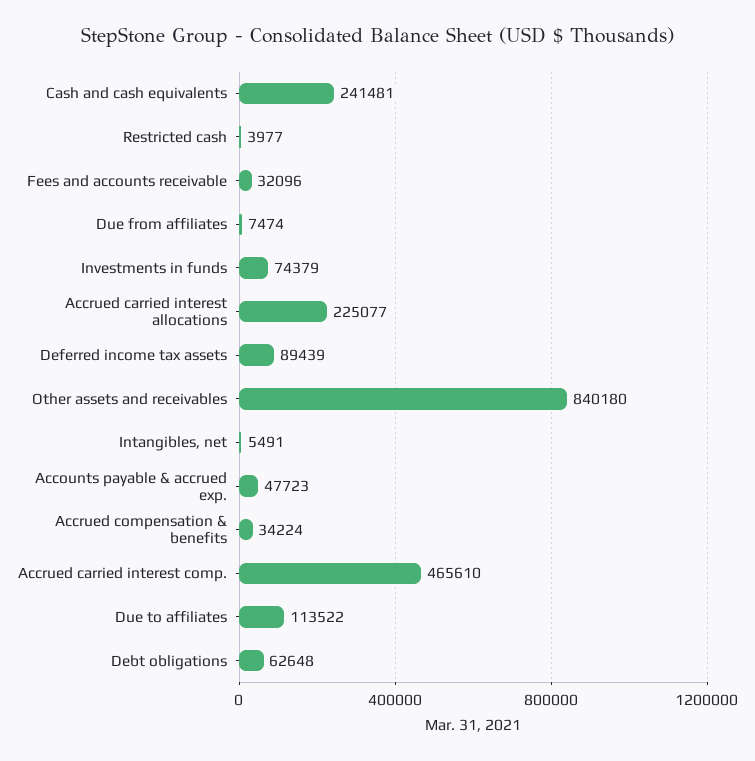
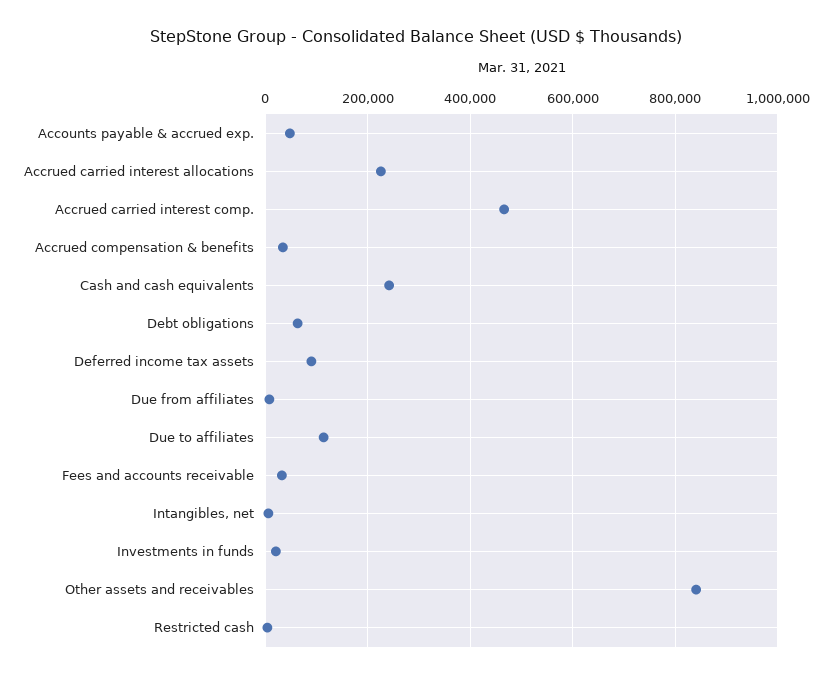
Investments in funds: 74379 -> 20000

